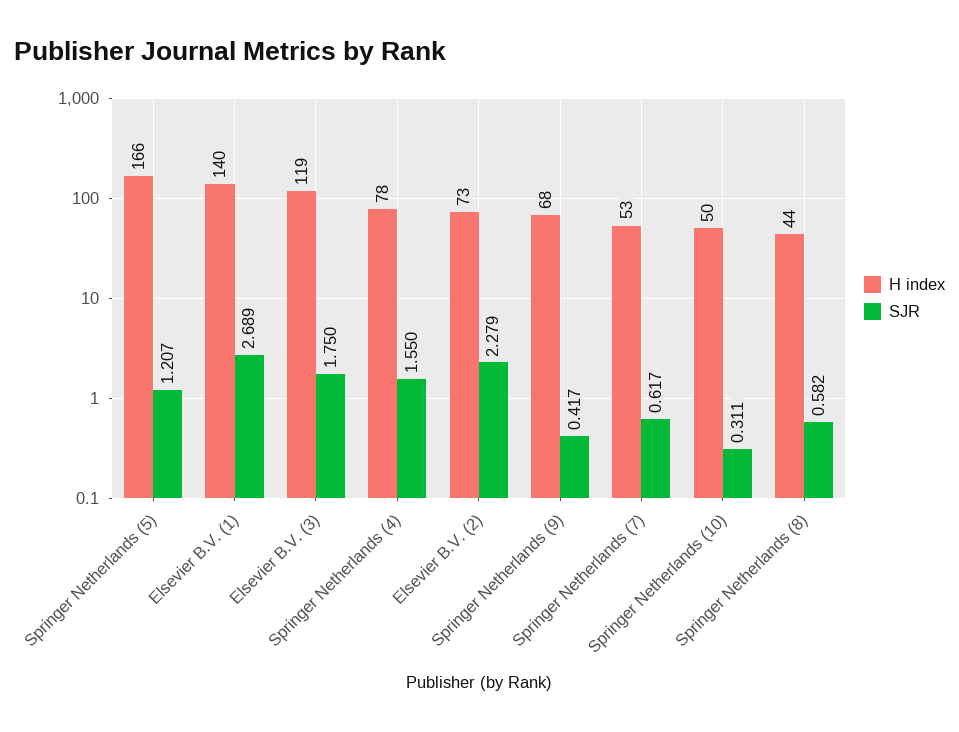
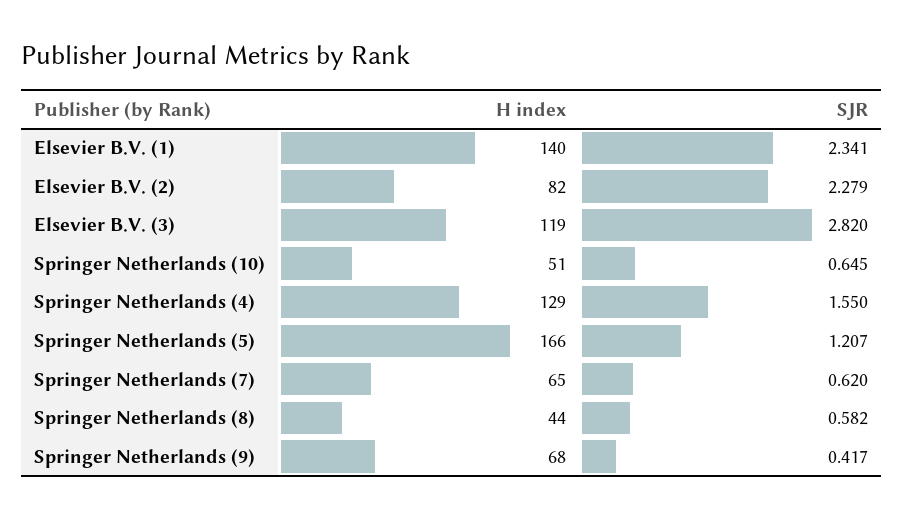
SJR, Elsevier B.V. (1): 2.689 -> 2.341
SJR, Elsevier B.V. (3): 1.75 -> 2.82
H index, Springer Netherlands (4): 78 -> 129
H index, Elsevier B.V. (2): 73 -> 82
H index, Springer Netherlands (7): 53 -> 65
SJR, Springer Netherlands (7): 0.617 -> 0.62
H index, Springer Netherlands (10): 50 -> 51
SJR, Springer Netherlands (10): 0.311 -> 0.645

